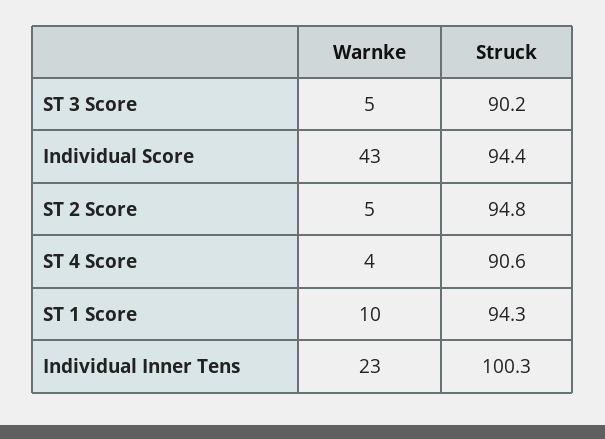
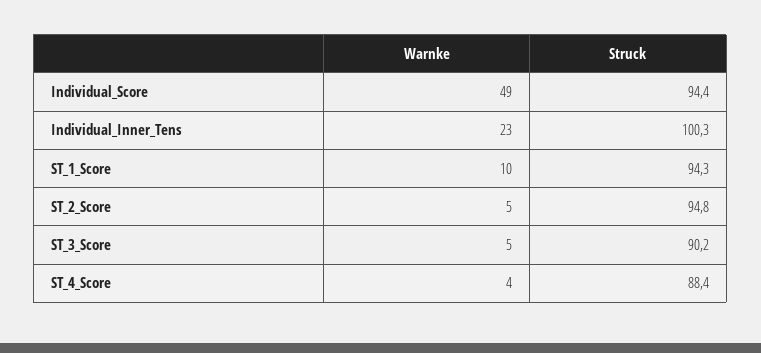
Warnke, Individual Score: 43 -> 49
Struck, ST 4 Score: 90.6 -> 88.4

